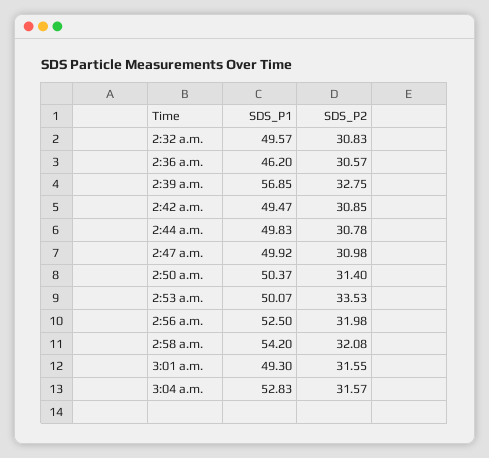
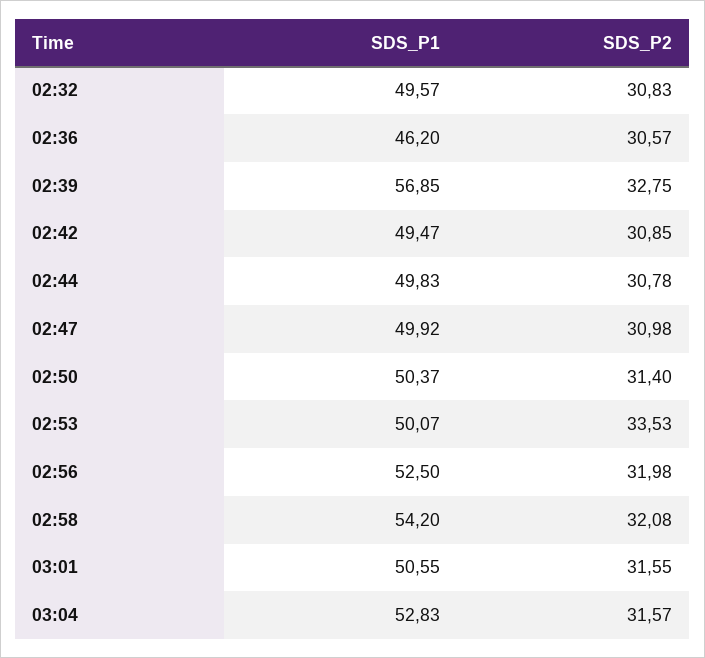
SDS_P1, 3:01 a.m.: 49.3 -> 50.55

